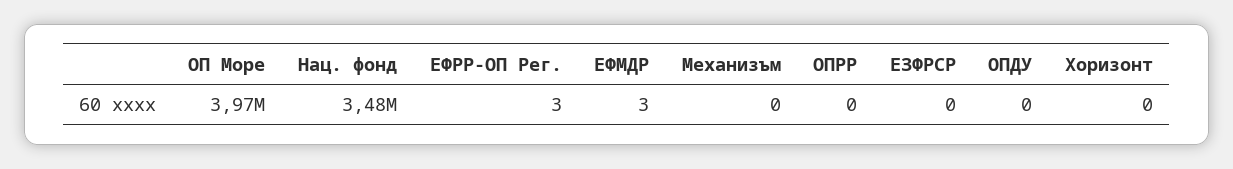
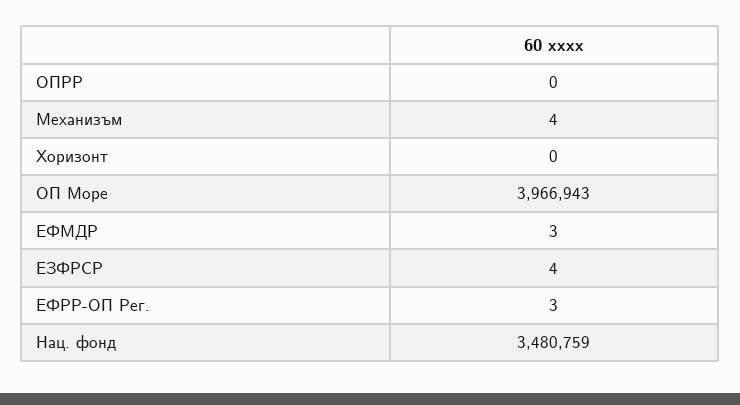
Механизъм: 0 -> 4
ЕЗФРСР: 0 -> 4
ОПДУ: 0 -> none

